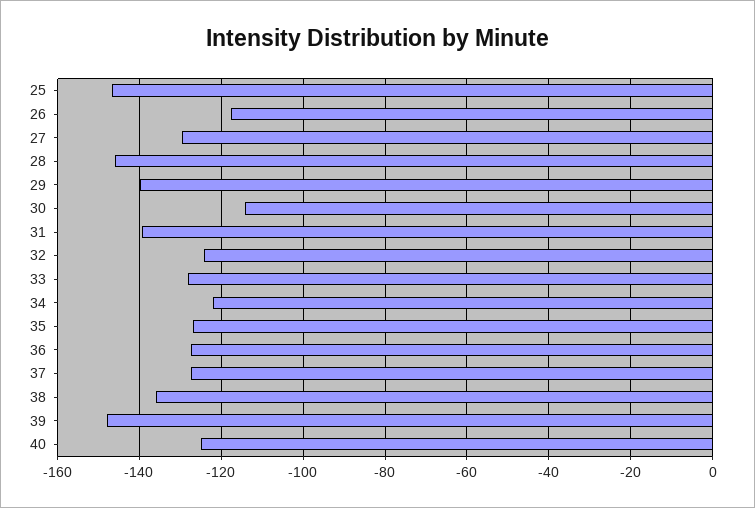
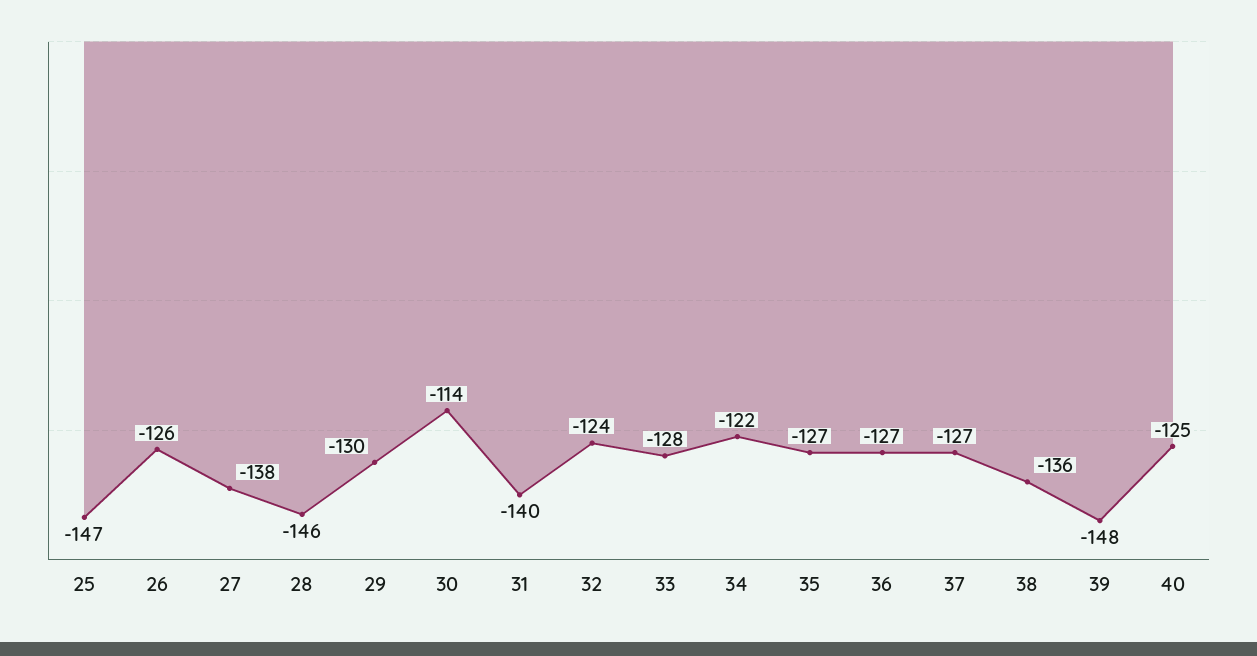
26: -118 -> -126
27: -130 -> -138
29: -140 -> -130

